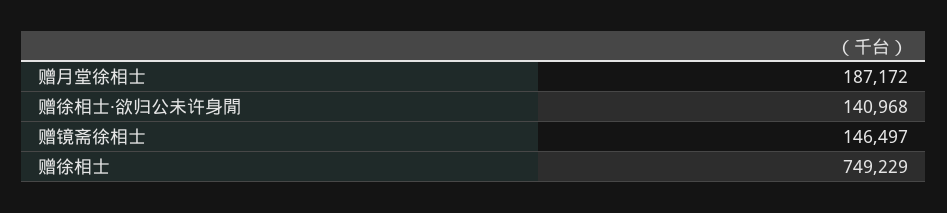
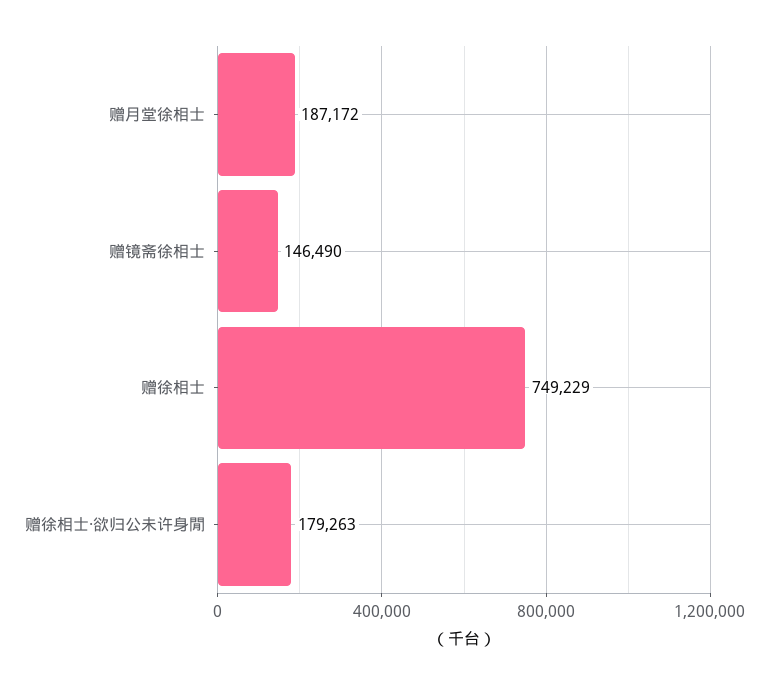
赠徐相士·欲归公未许身閒: 140968 -> 179263
赠镜斋徐相士: 146497 -> 146490

